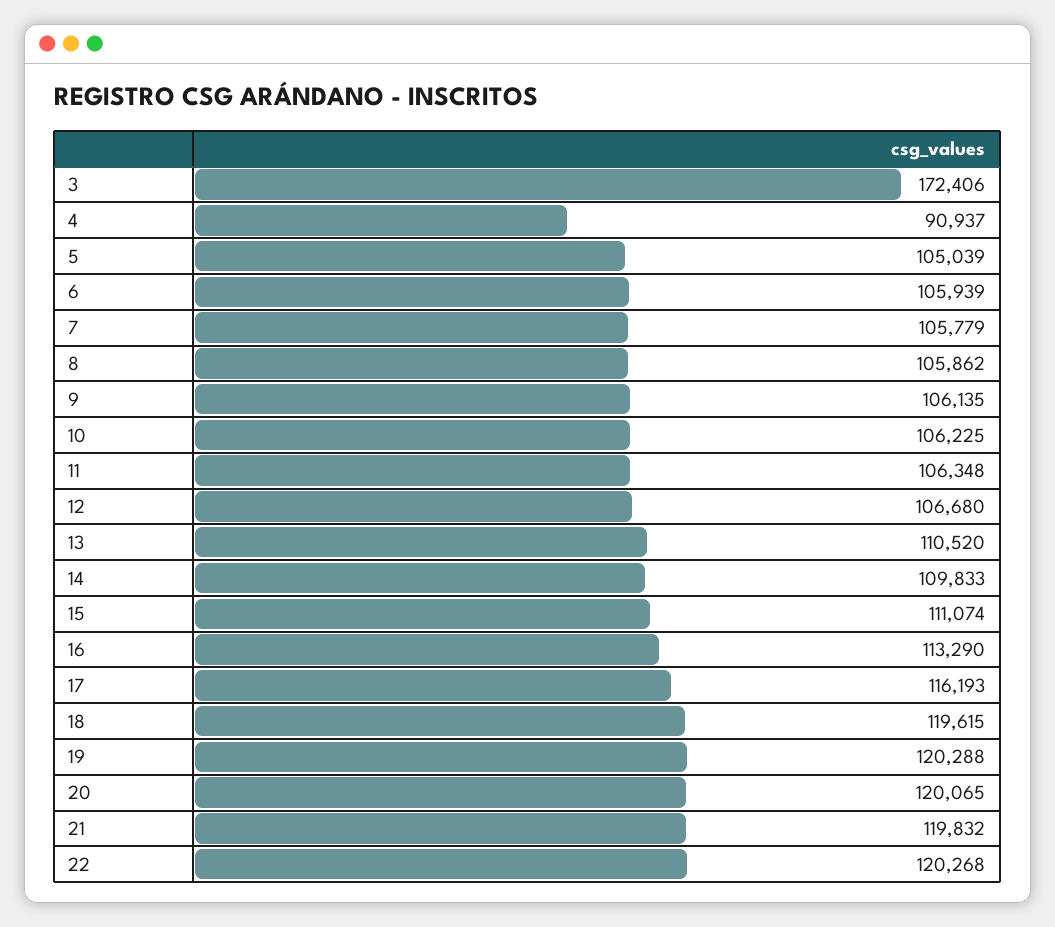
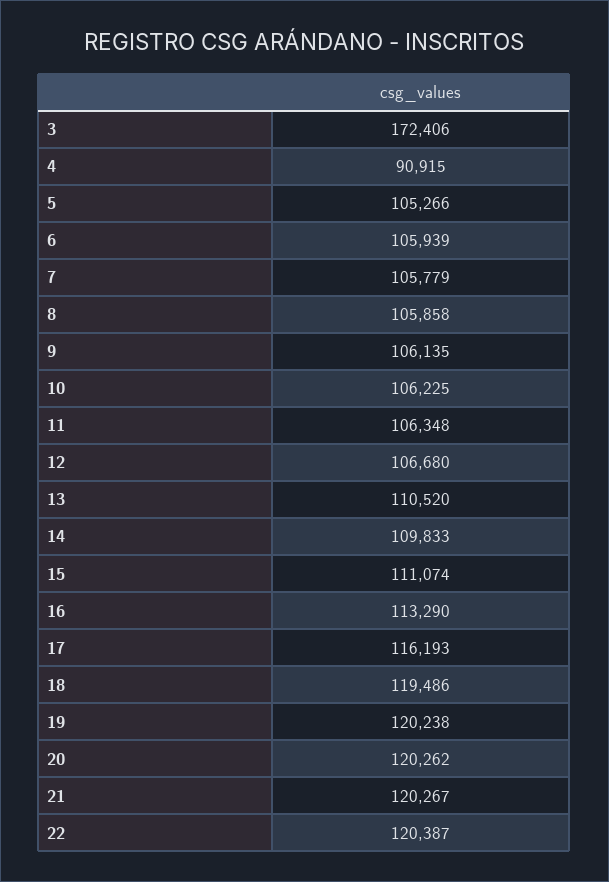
4: 90937 -> 90915
5: 105039 -> 105266
8: 105862 -> 105858
18: 119615 -> 119486
19: 120288 -> 120238
20: 120065 -> 120262
21: 119832 -> 120267
22: 120268 -> 120387

